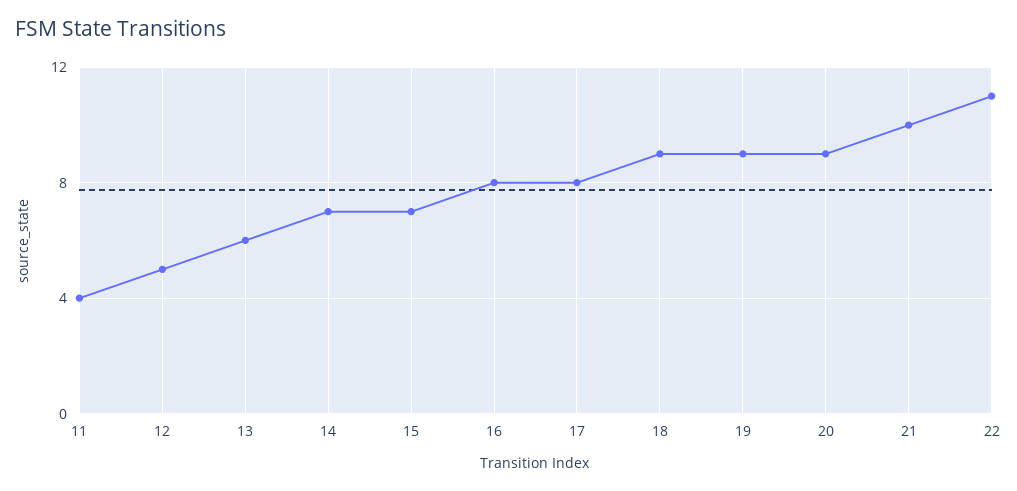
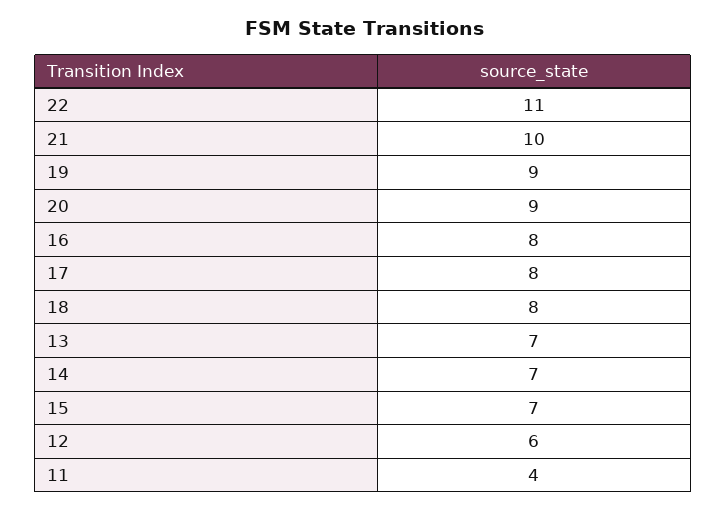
12: 5 -> 6
13: 6 -> 7
18: 9 -> 8

